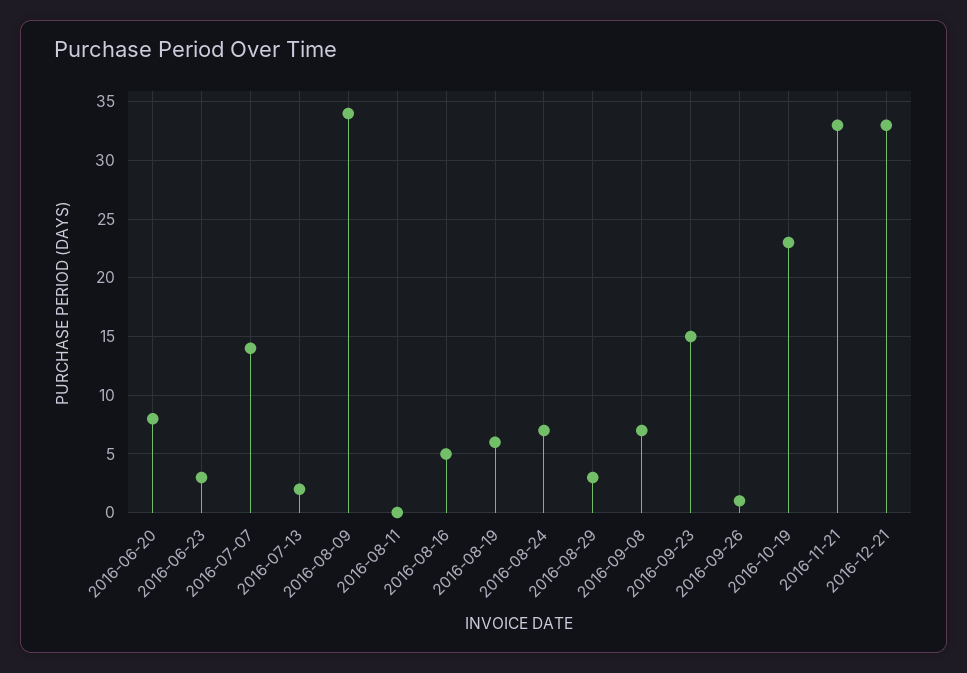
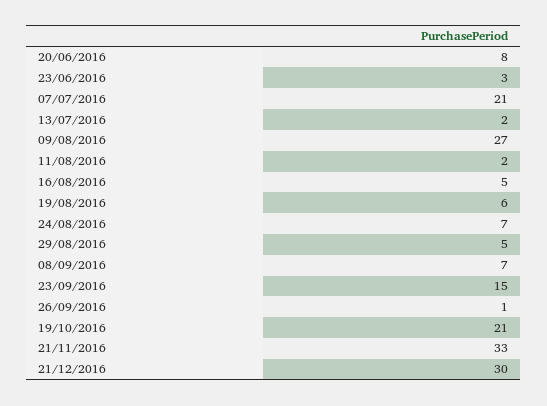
2016-07-07: 14 -> 21
2016-08-09: 34 -> 27
2016-08-11: 0 -> 2
2016-08-29: 3 -> 5
2016-10-19: 23 -> 21
2016-12-21: 33 -> 30

